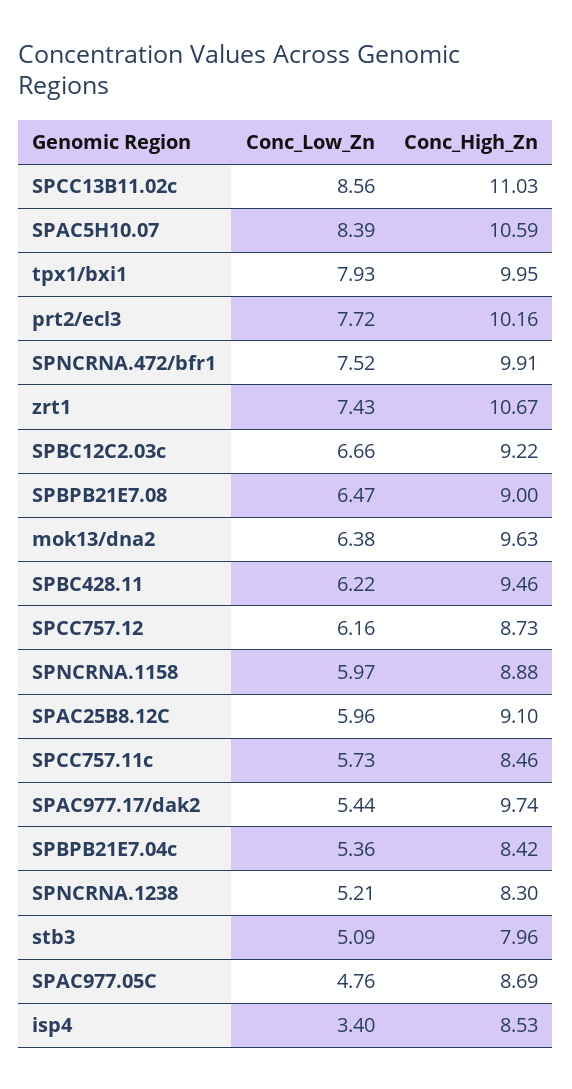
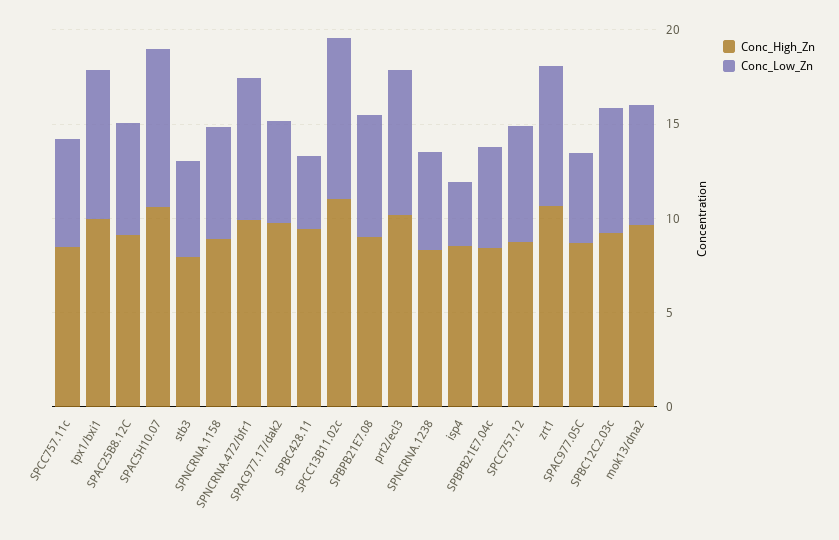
Conc_Low_Zn, SPBC428.11: 6.22 -> 4

